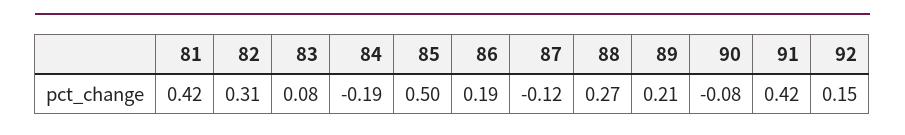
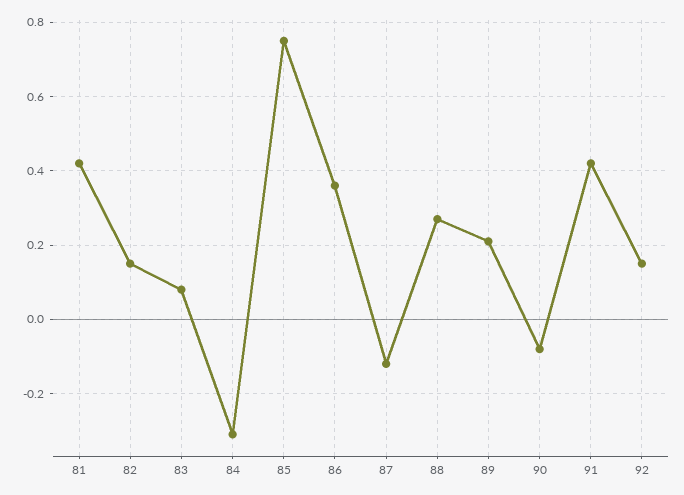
82: 0.31 -> 0.15
84: -0.19 -> -0.3
85: 0.5 -> 0.75
86: 0.19 -> 0.35

